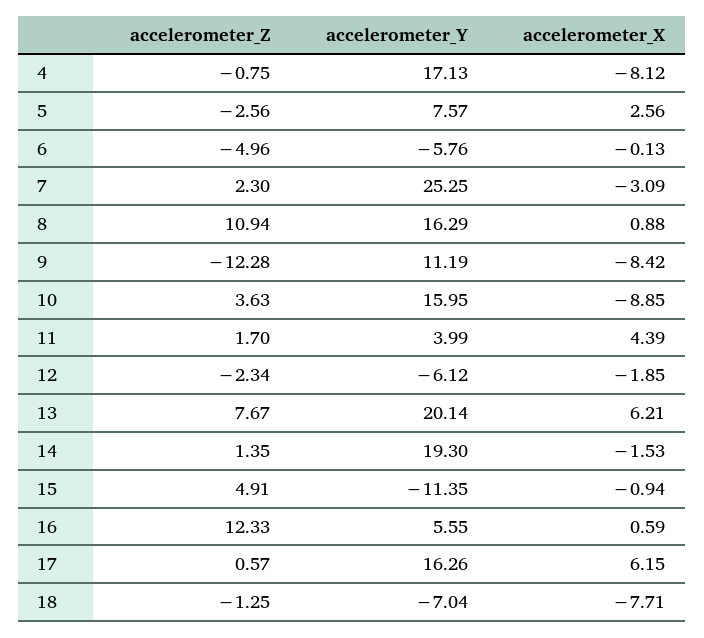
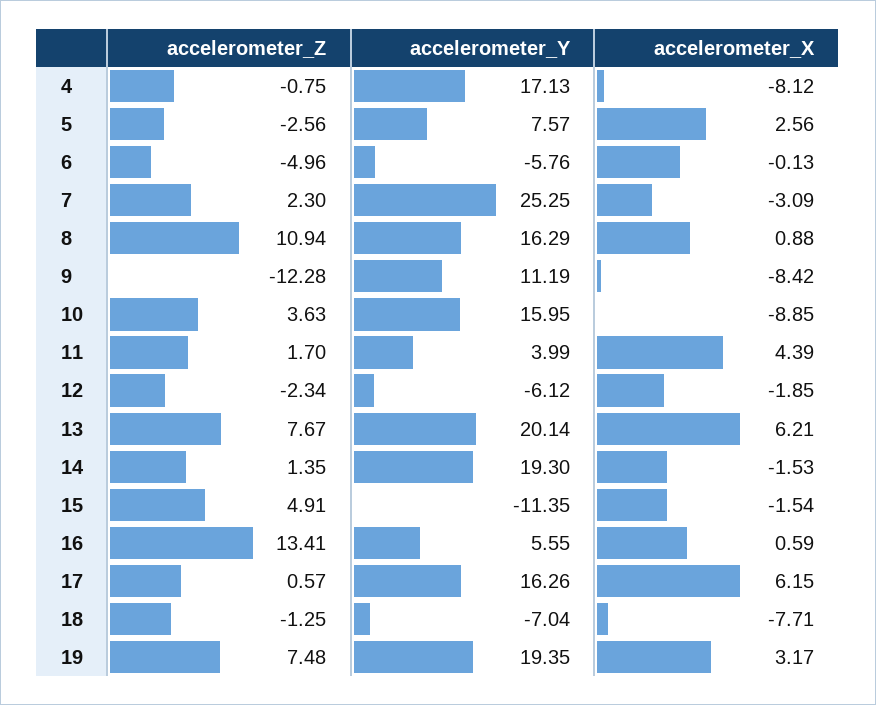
accelerometer_X, 15: -0.94 -> -1.54
accelerometer_Z, 16: 12.33 -> 13.41
accelerometer_Z, 19: none -> 7.48
accelerometer_Y, 19: none -> 19.35
accelerometer_X, 19: none -> 3.17

